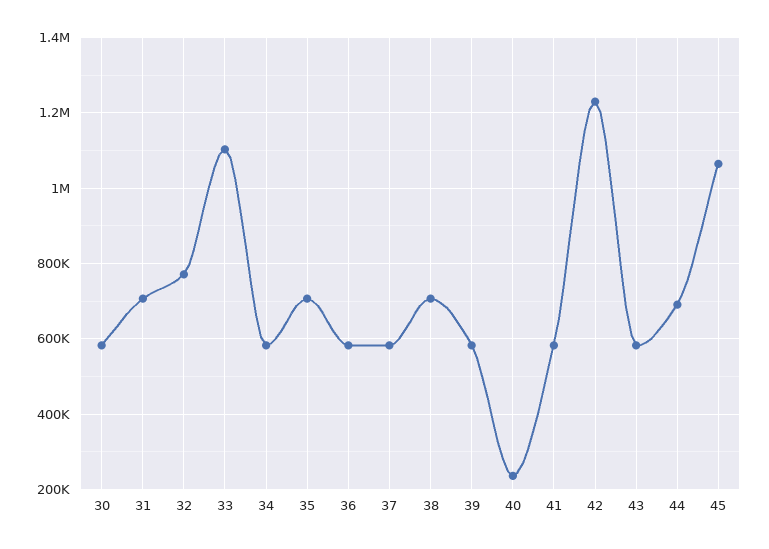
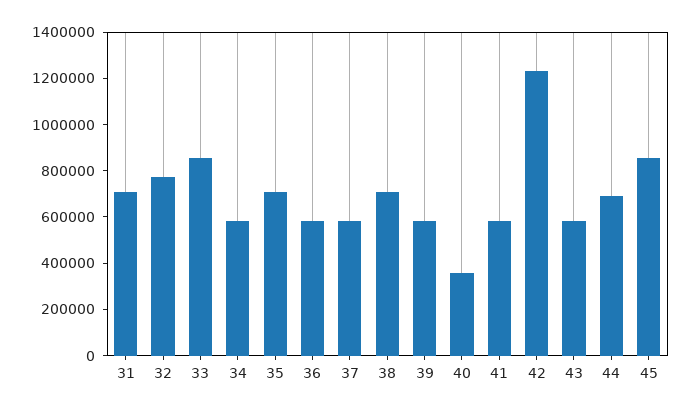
30: 580000 -> none
33: 1100000 -> 850000
40: 240000 -> 350000
45: 1060000 -> 850000

